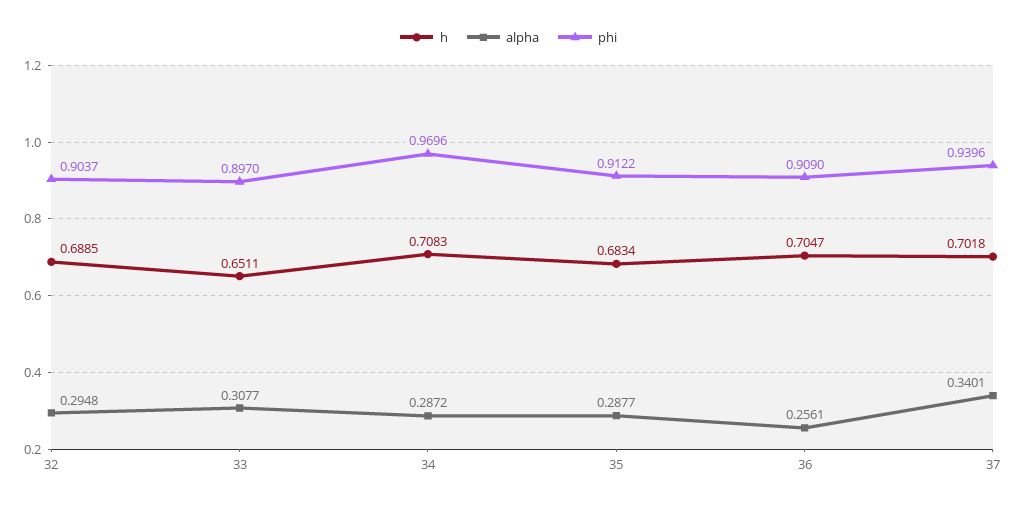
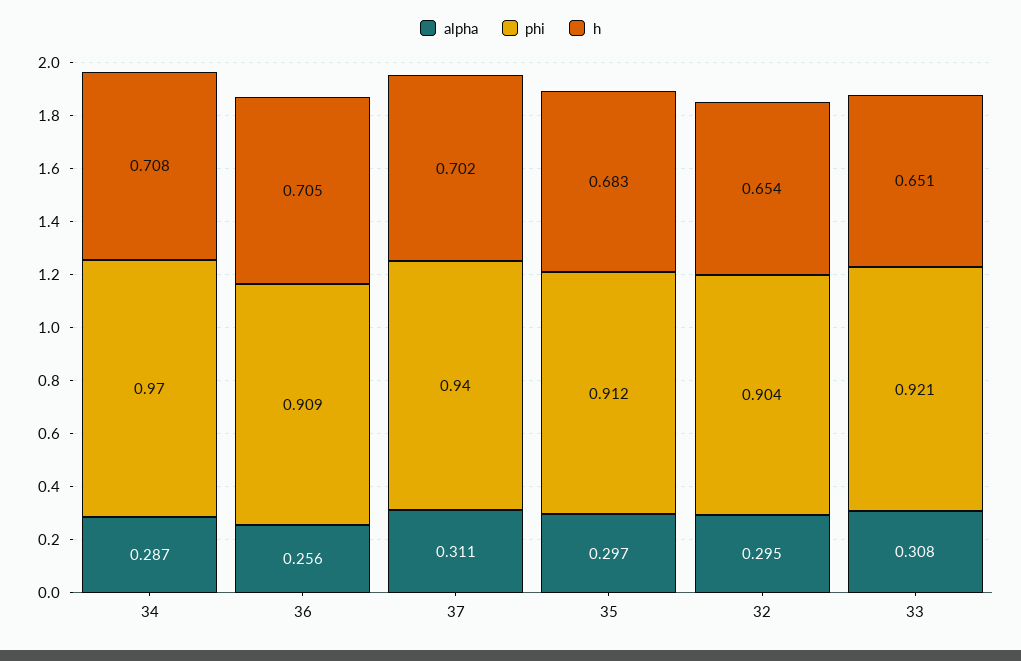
h, 32: 0.6885 -> 0.654
phi, 33: 0.897 -> 0.921
alpha, 35: 0.2877 -> 0.297
alpha, 37: 0.3401 -> 0.311

